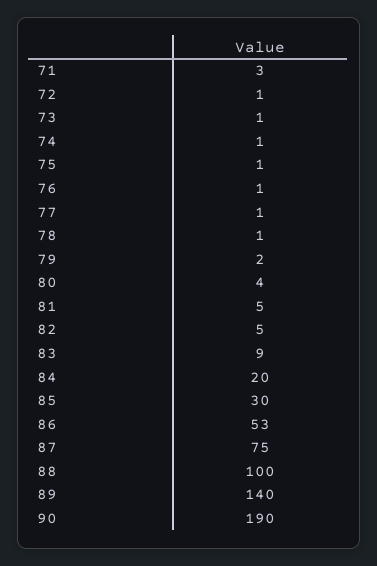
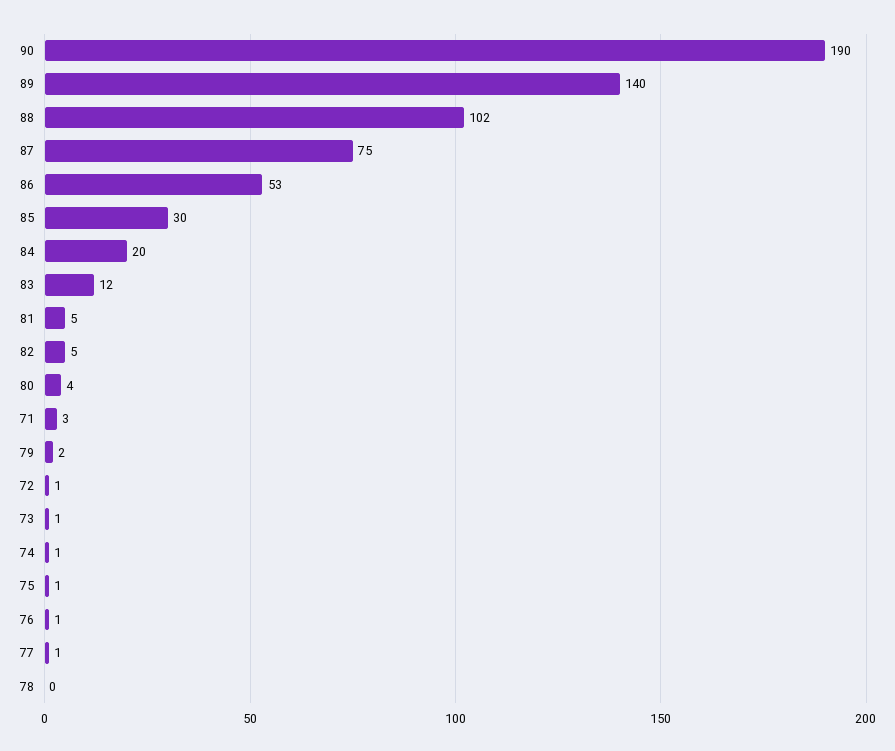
78: 1 -> 0
83: 9 -> 12
88: 100 -> 102

